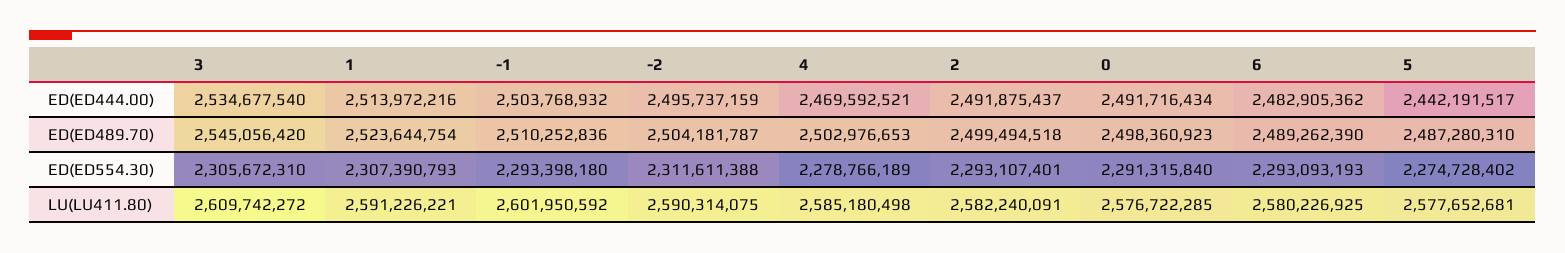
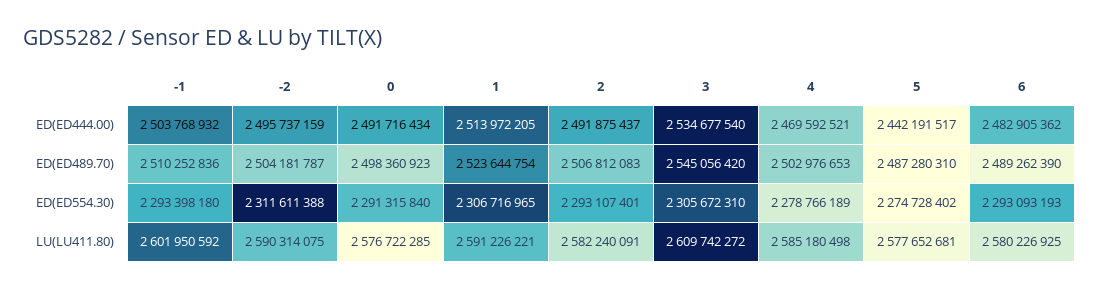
1, ED(ED444.00): 2513972216 -> 2513972205
2, ED(ED489.70): 2499494518 -> 2506812083
1, ED(ED554.30): 2307390793 -> 2306716965

